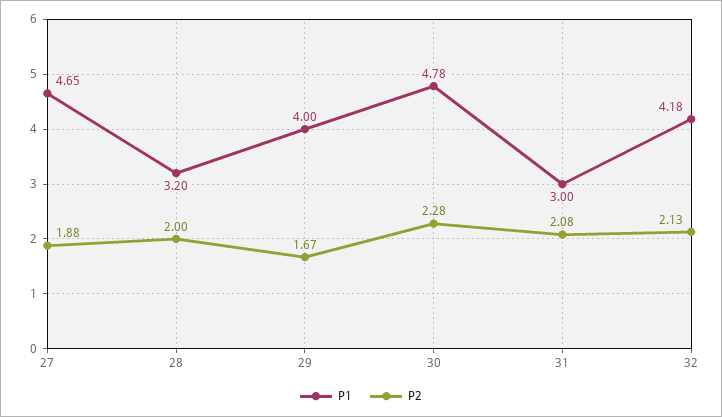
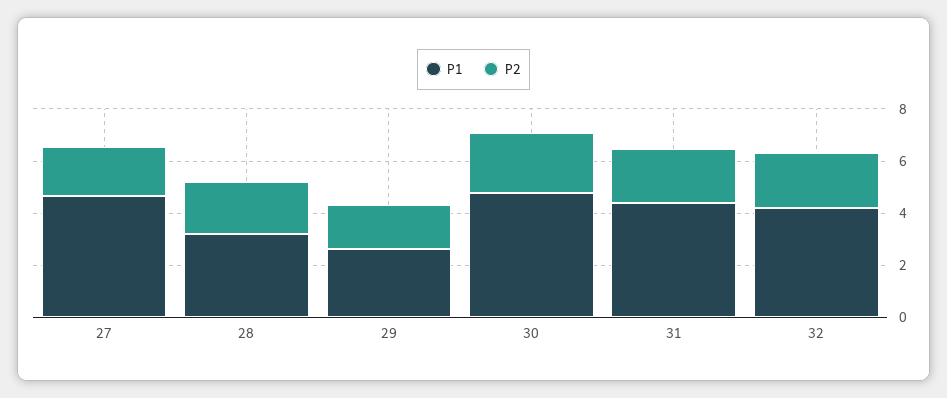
P1, 29: 4 -> 2.5
P1, 31: 3 -> 4.5

